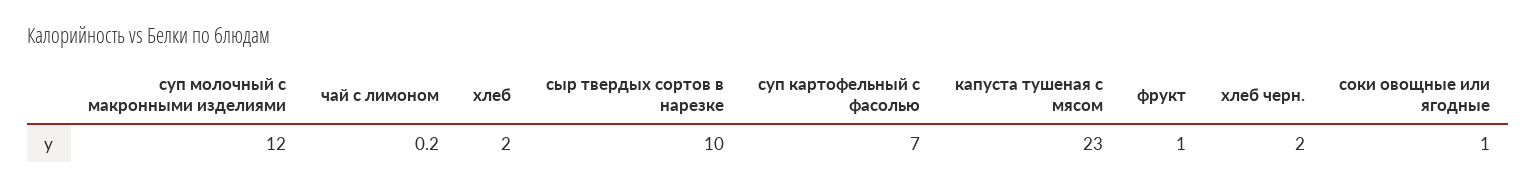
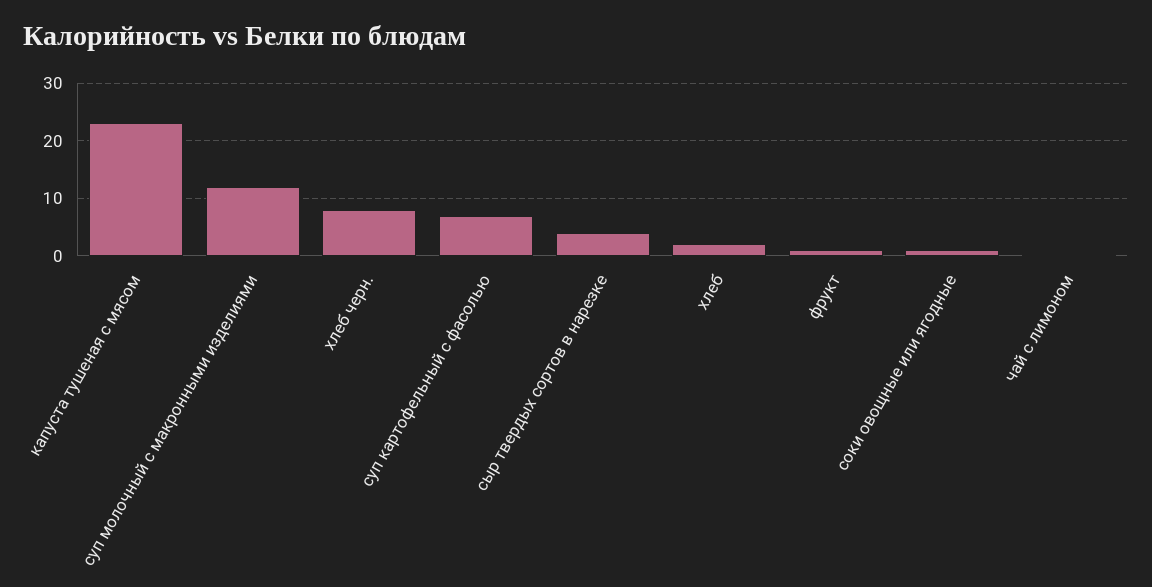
сыр твердых сортов в нарезке: 10 -> 4
хлеб черн.: 2 -> 8

